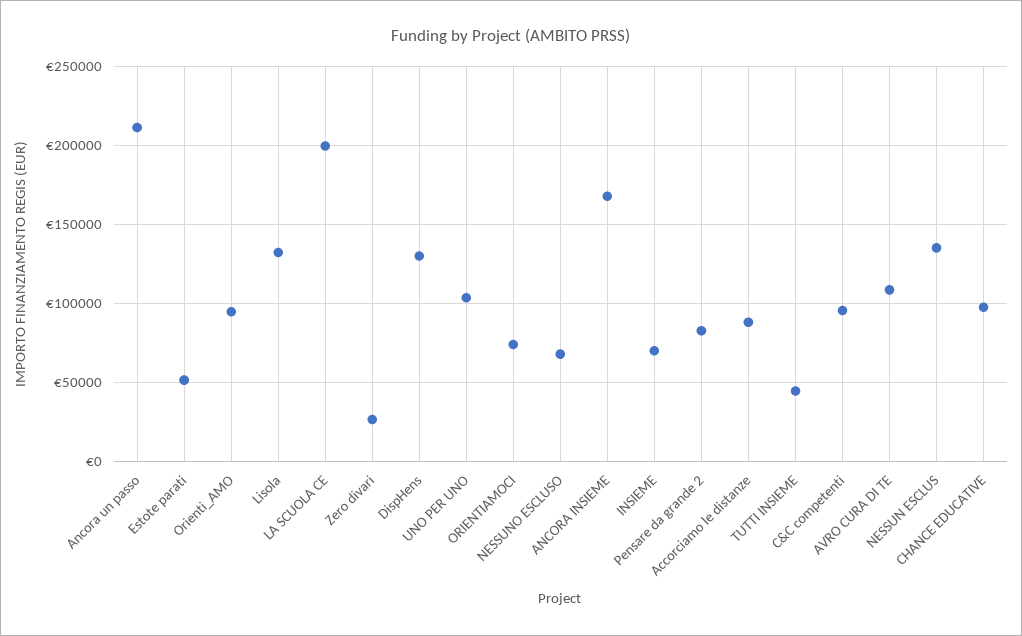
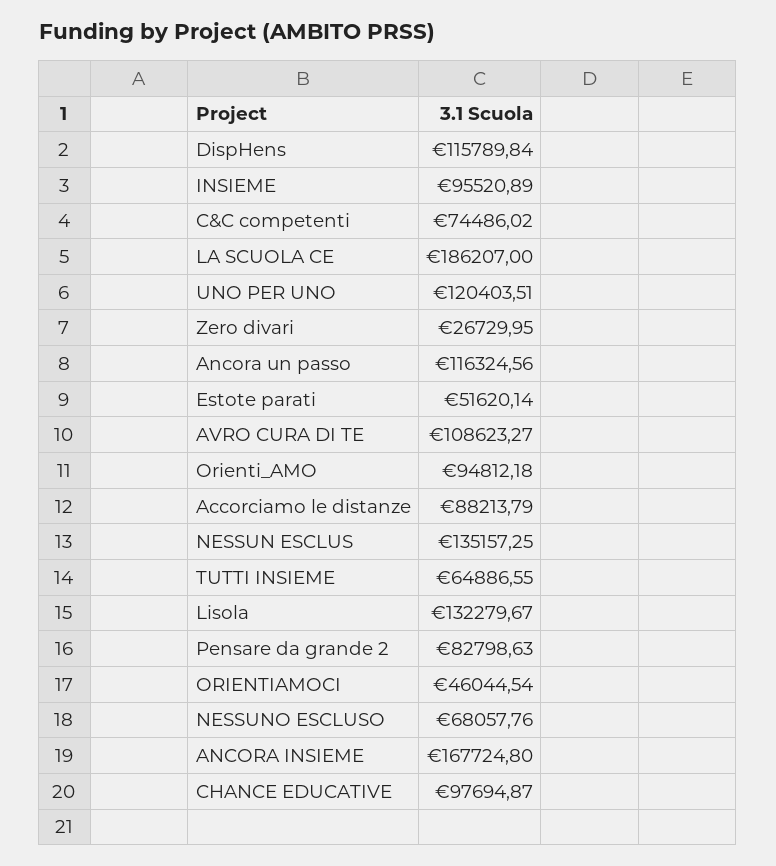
Ancora un passo: 210000 -> 116324.56
LA SCUOLA CE: 200000 -> 186207
DispHens: 130000 -> 115789.84
UNO PER UNO: 105000 -> 120403.51
ORIENTIAMOCI: 75000 -> 46044.54
INSIEME: 70000 -> 95520.89
TUTTI INSIEME: 45000 -> 64886.55
C&C competenti: 95000 -> 74486.02

